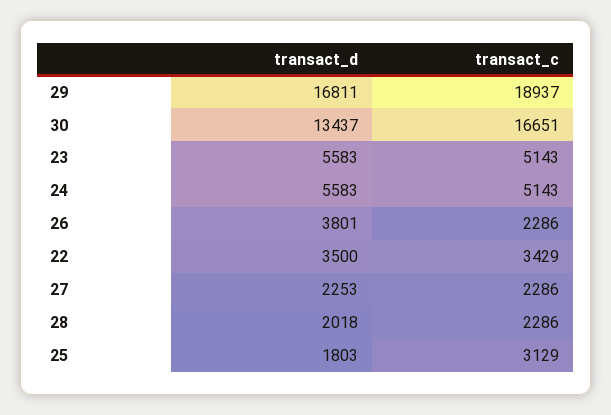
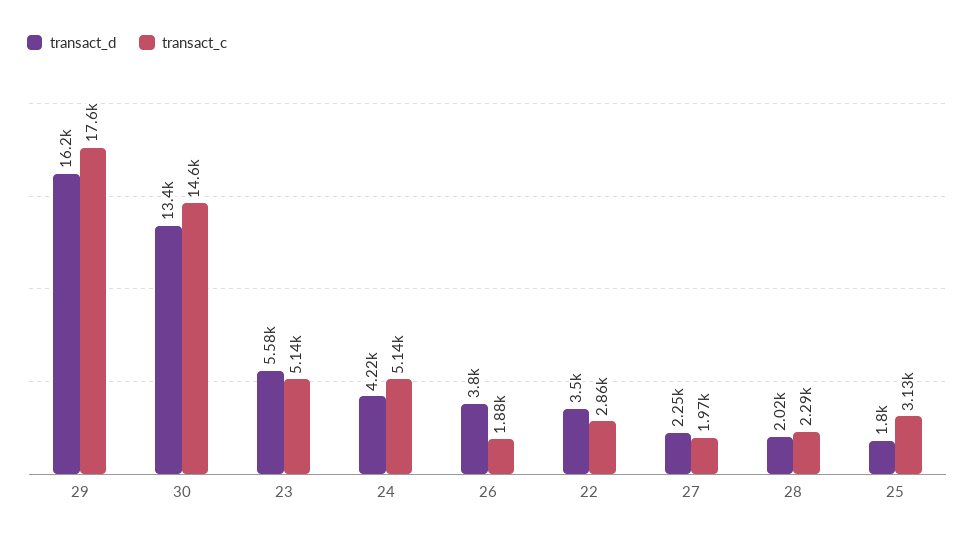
transact_d, 29: 16811 -> 16200
transact_c, 29: 18937 -> 17600
transact_c, 30: 16651 -> 14600
transact_d, 24: 5583 -> 4220
transact_c, 26: 2286 -> 1880
transact_c, 22: 3429 -> 2860
transact_c, 27: 2286 -> 1970

